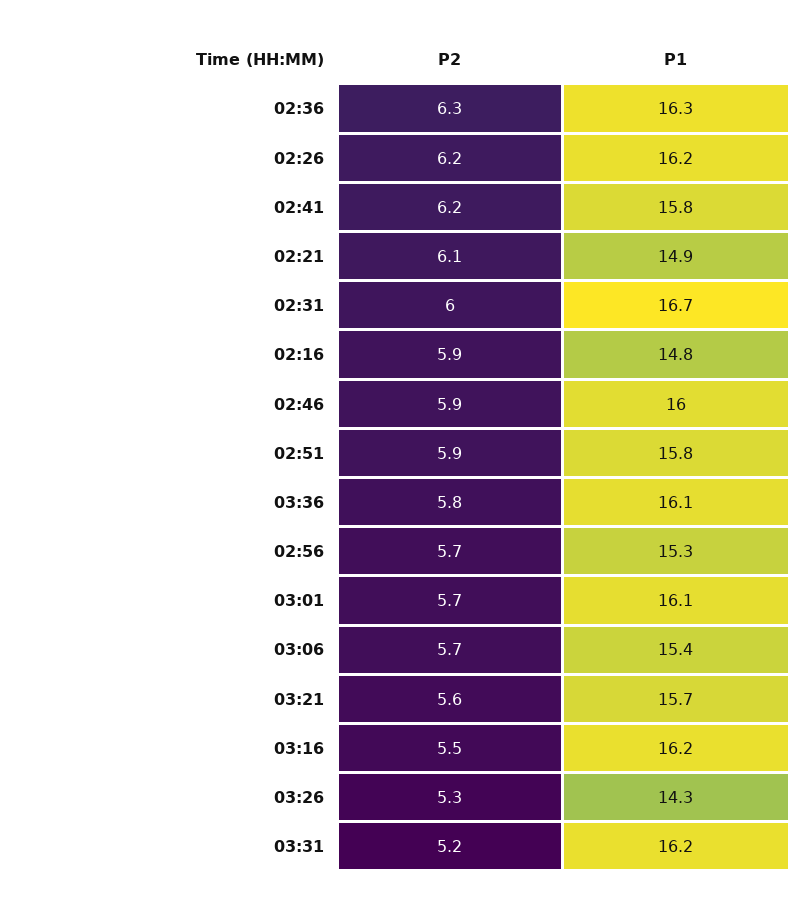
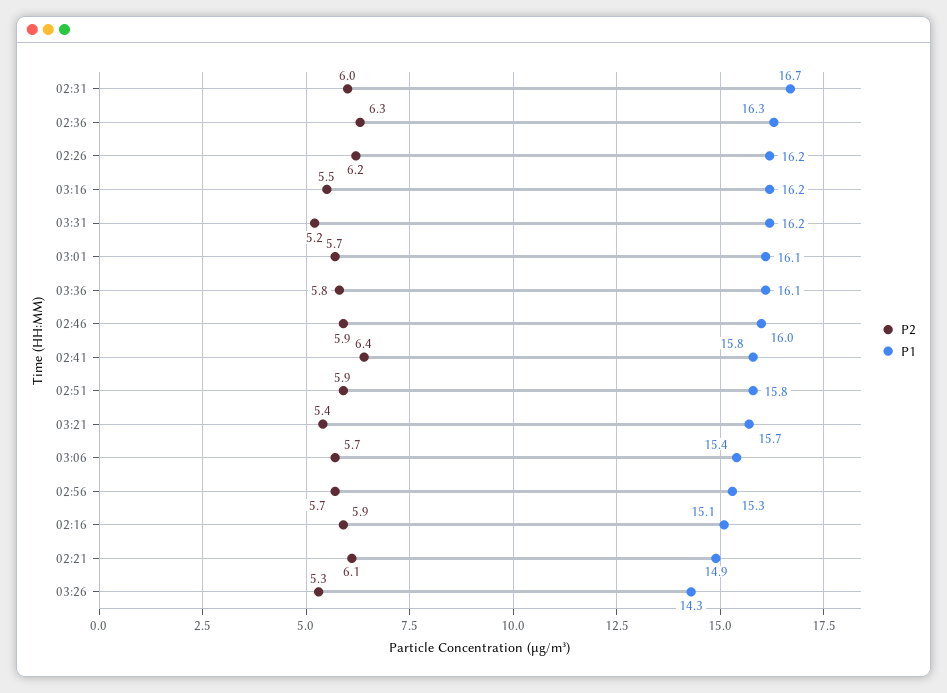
P2, 02:41: 6.2 -> 6.4
P1, 02:16: 14.8 -> 15.1
P2, 03:21: 5.6 -> 5.4

